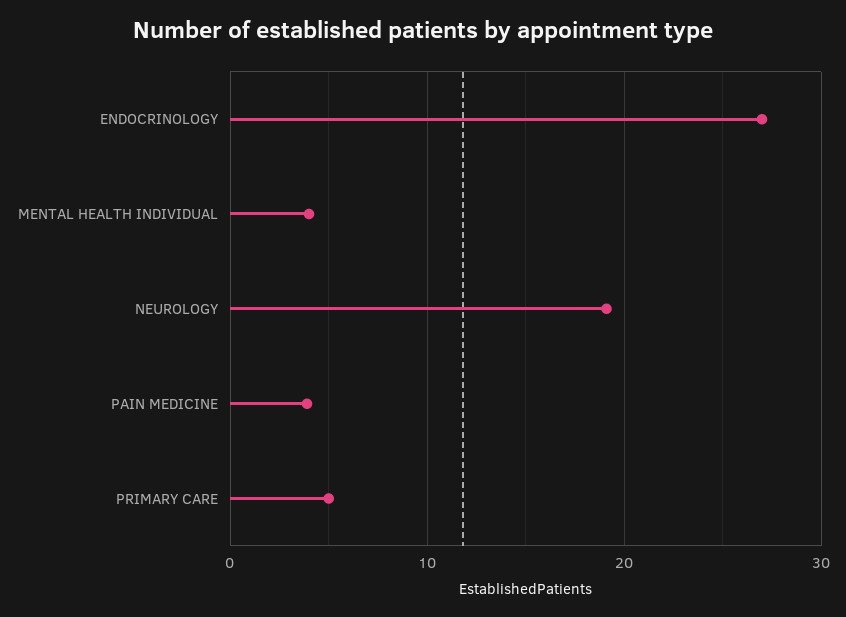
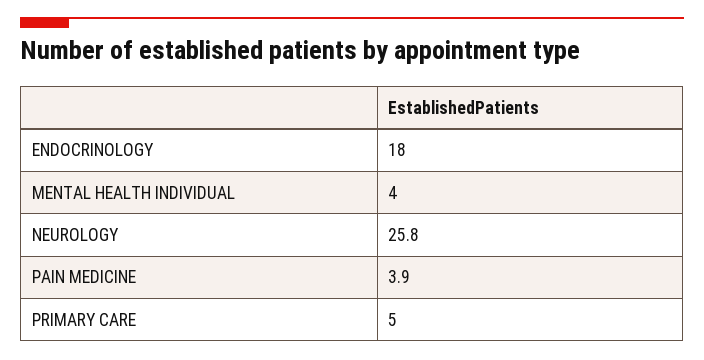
ENDOCRINOLOGY: 27 -> 18
NEUROLOGY: 19 -> 25.8

